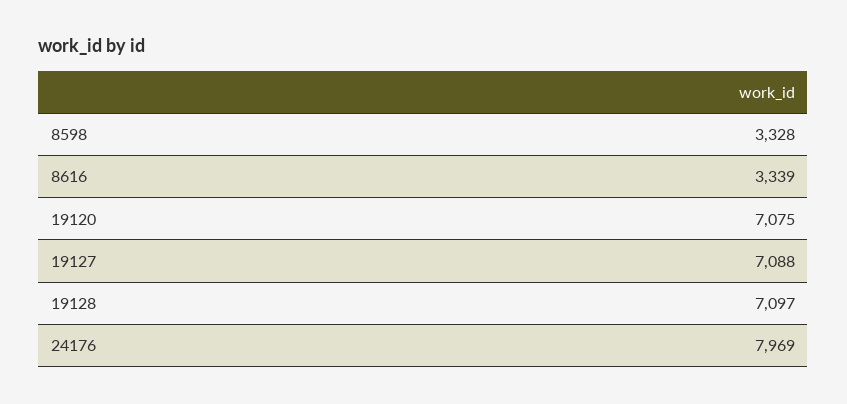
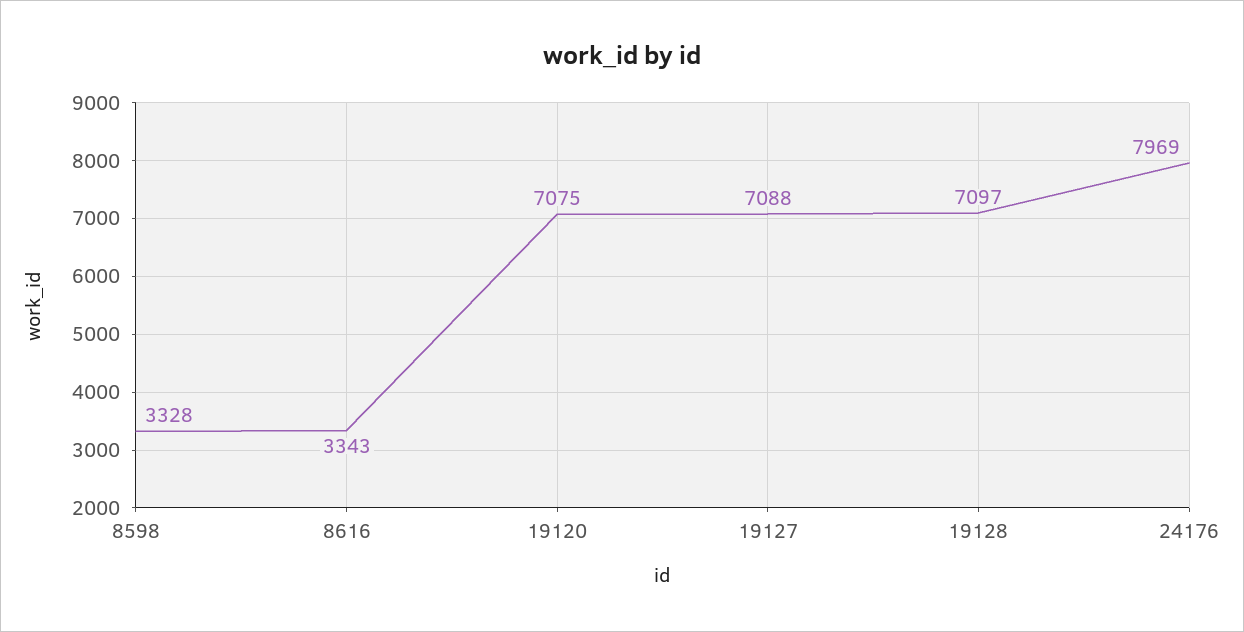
8616: 3339 -> 3343

